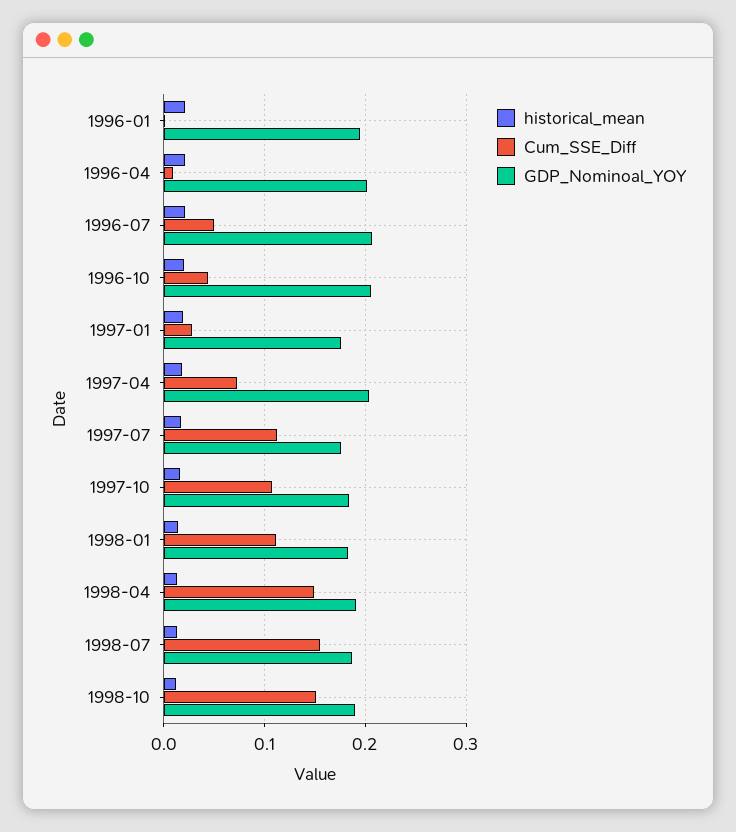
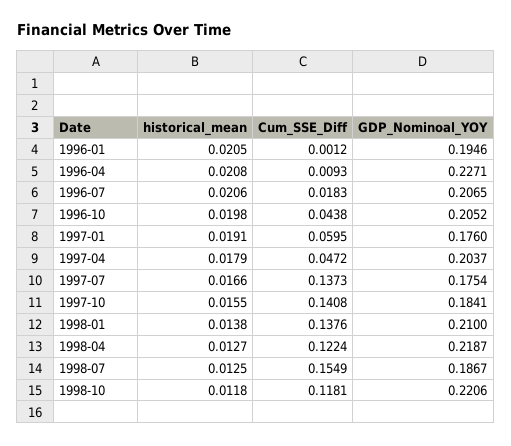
GDP_Nominoal_YOY, 1996-04: 0.2 -> 0.2271
Cum_SSE_Diff, 1996-07: 0.05 -> 0.0183
Cum_SSE_Diff, 1997-01: 0.03 -> 0.0595
Cum_SSE_Diff, 1997-04: 0.07 -> 0.0472
Cum_SSE_Diff, 1997-07: 0.11 -> 0.1373
Cum_SSE_Diff, 1997-10: 0.11 -> 0.1408
Cum_SSE_Diff, 1998-01: 0.11 -> 0.1376
GDP_Nominoal_YOY, 1998-01: 0.18 -> 0.21
Cum_SSE_Diff, 1998-04: 0.15 -> 0.1224
GDP_Nominoal_YOY, 1998-04: 0.19 -> 0.2187
Cum_SSE_Diff, 1998-10: 0.15 -> 0.1181
GDP_Nominoal_YOY, 1998-10: 0.19 -> 0.2206

